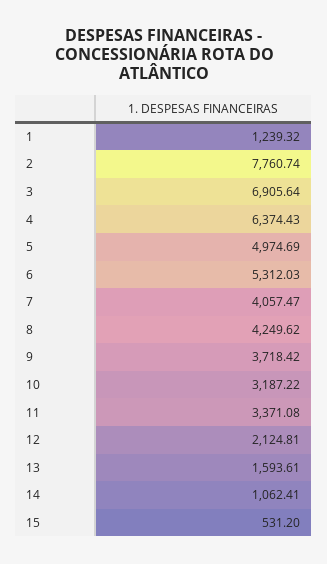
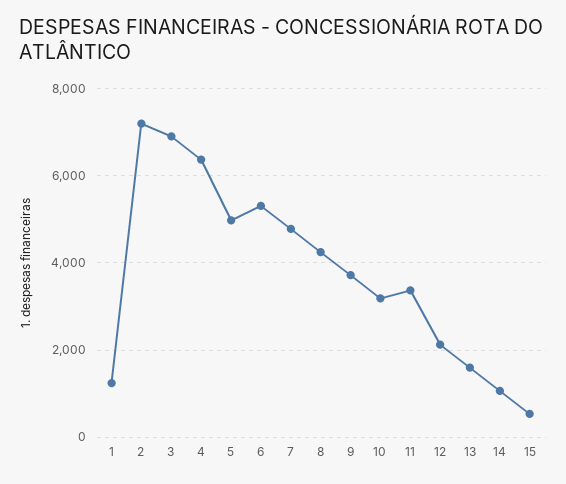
2: 7760.74 -> 7200
7: 4057.47 -> 4800

